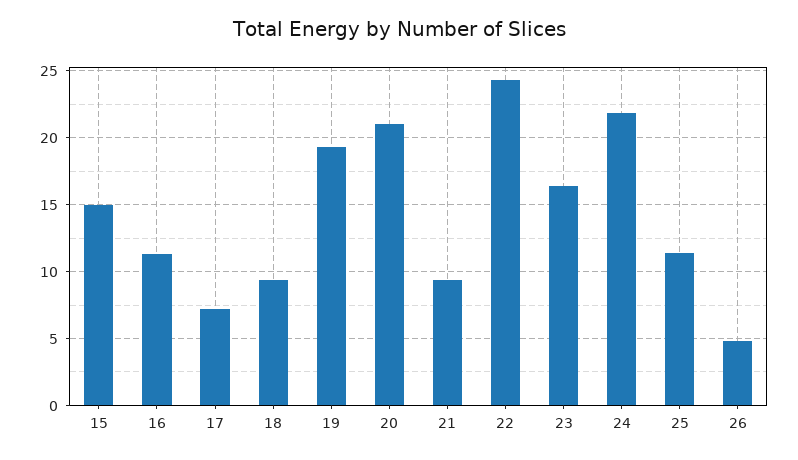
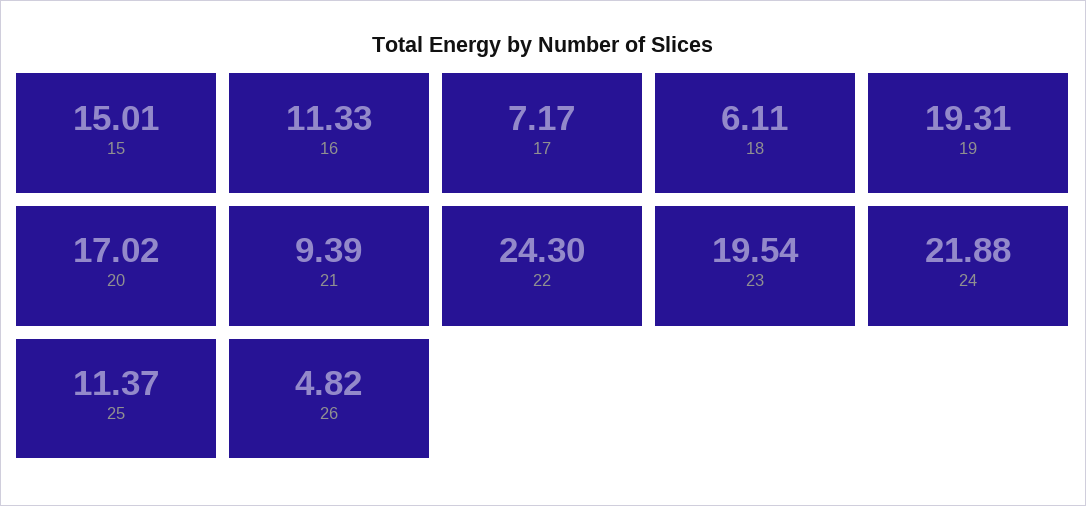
18: 9.5 -> 6.11
20: 21 -> 17.02
23: 16.5 -> 19.54

